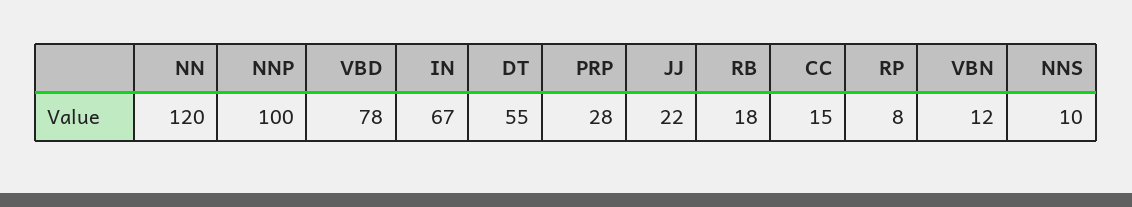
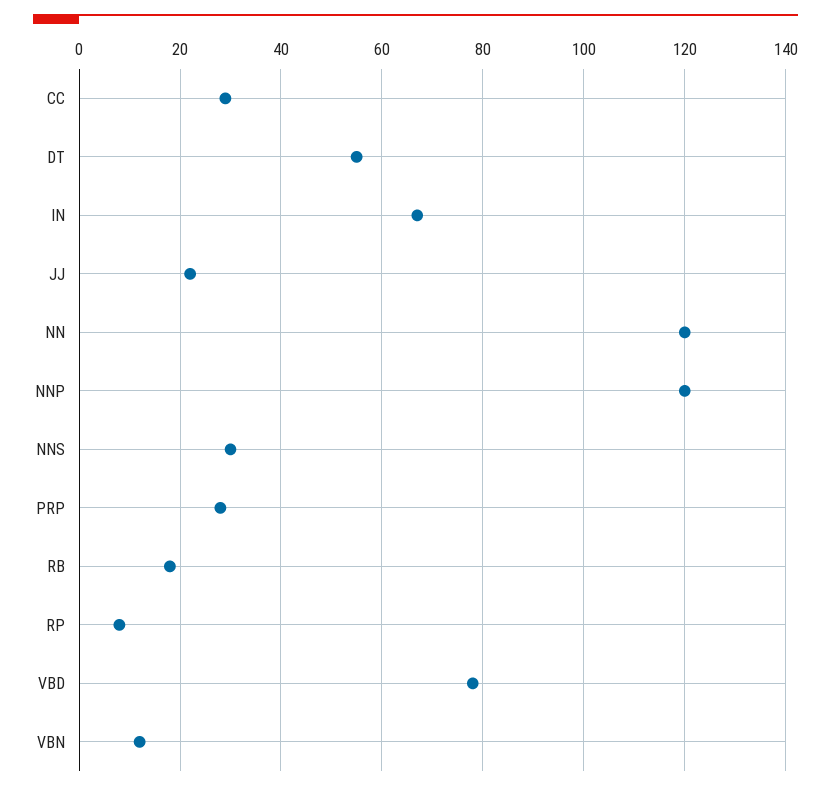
NNP: 100 -> 120
CC: 15 -> 30
NNS: 10 -> 30

